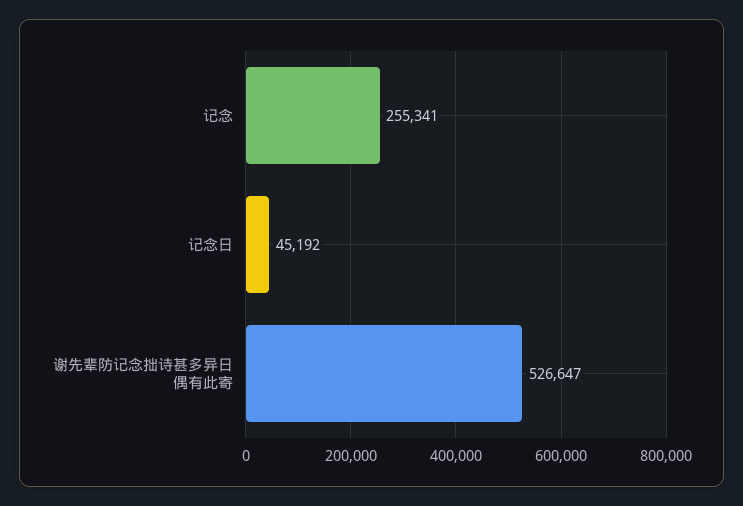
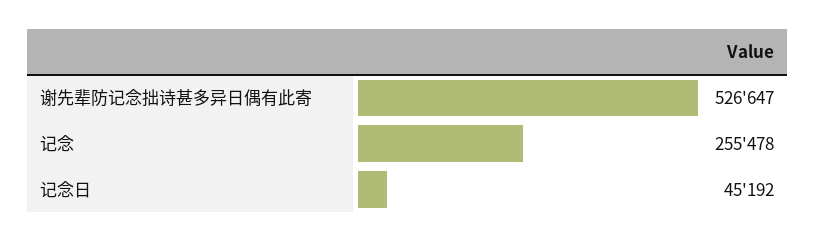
记念: 255341 -> 255478

